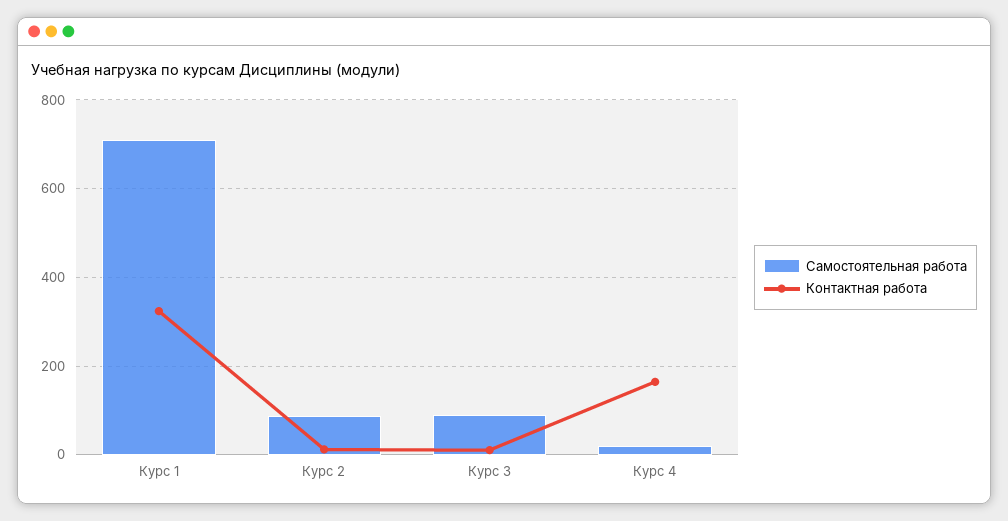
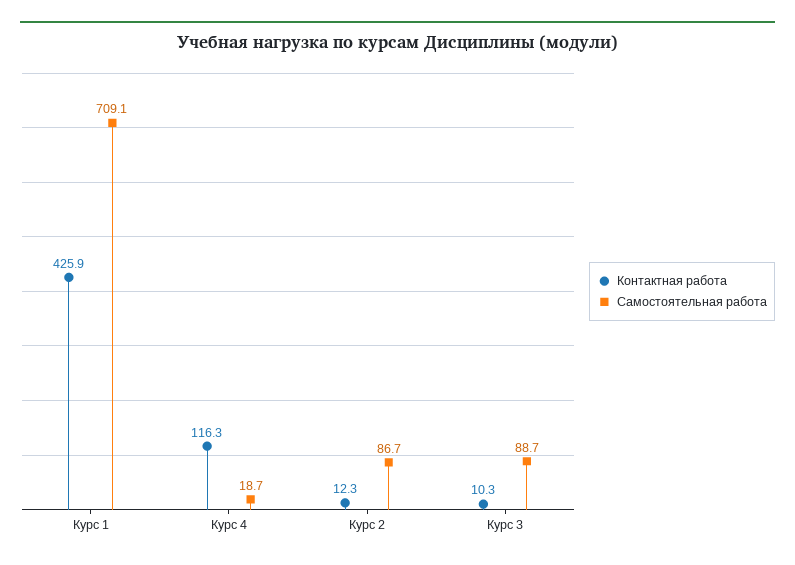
Контактная работа, Курс 1: 320 -> 425.9
Контактная работа, Курс 4: 160 -> 116.3

